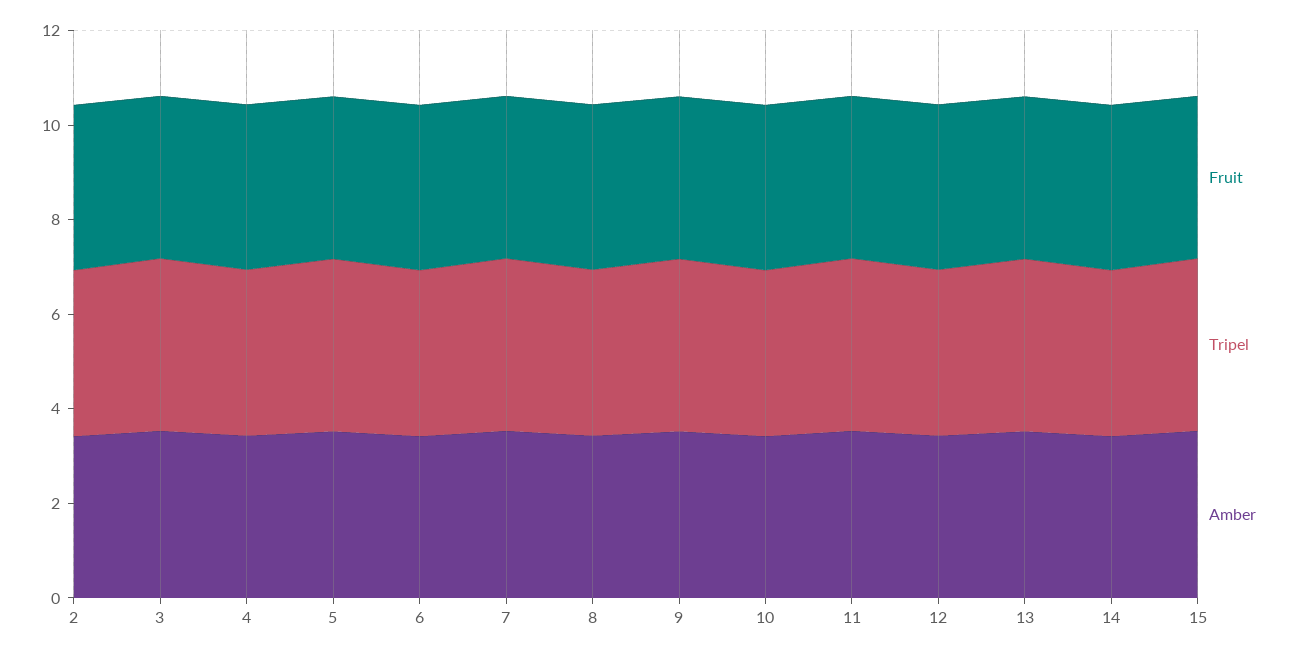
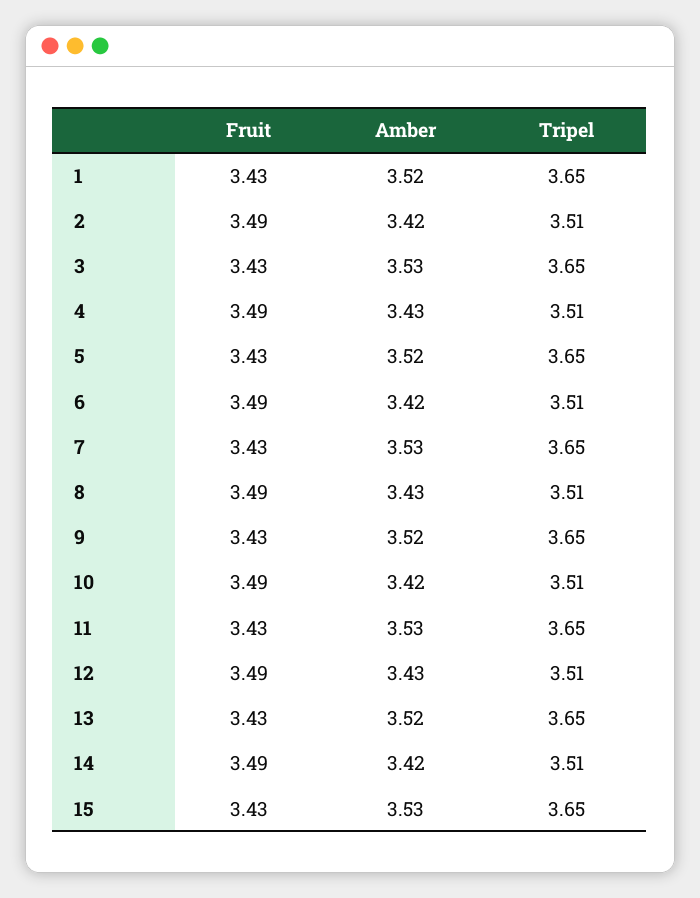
Fruit, 1: none -> 3.43
Amber, 1: none -> 3.52
Tripel, 1: none -> 3.65

